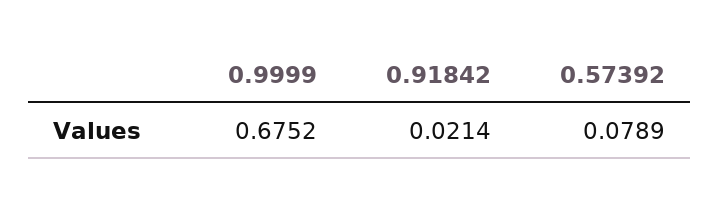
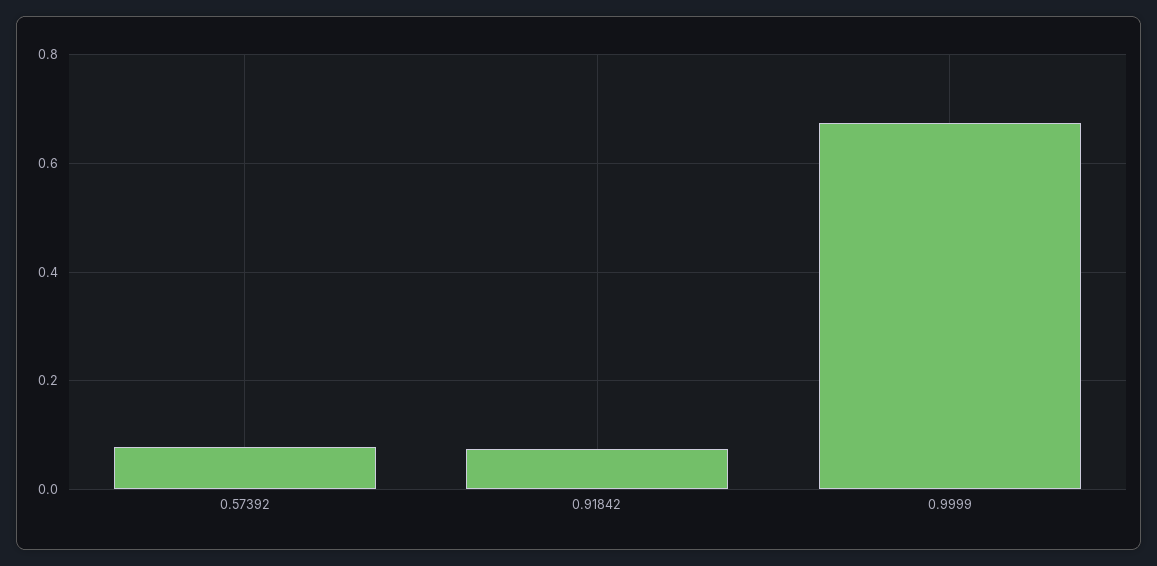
0.91842: 0.0214 -> 0.08

